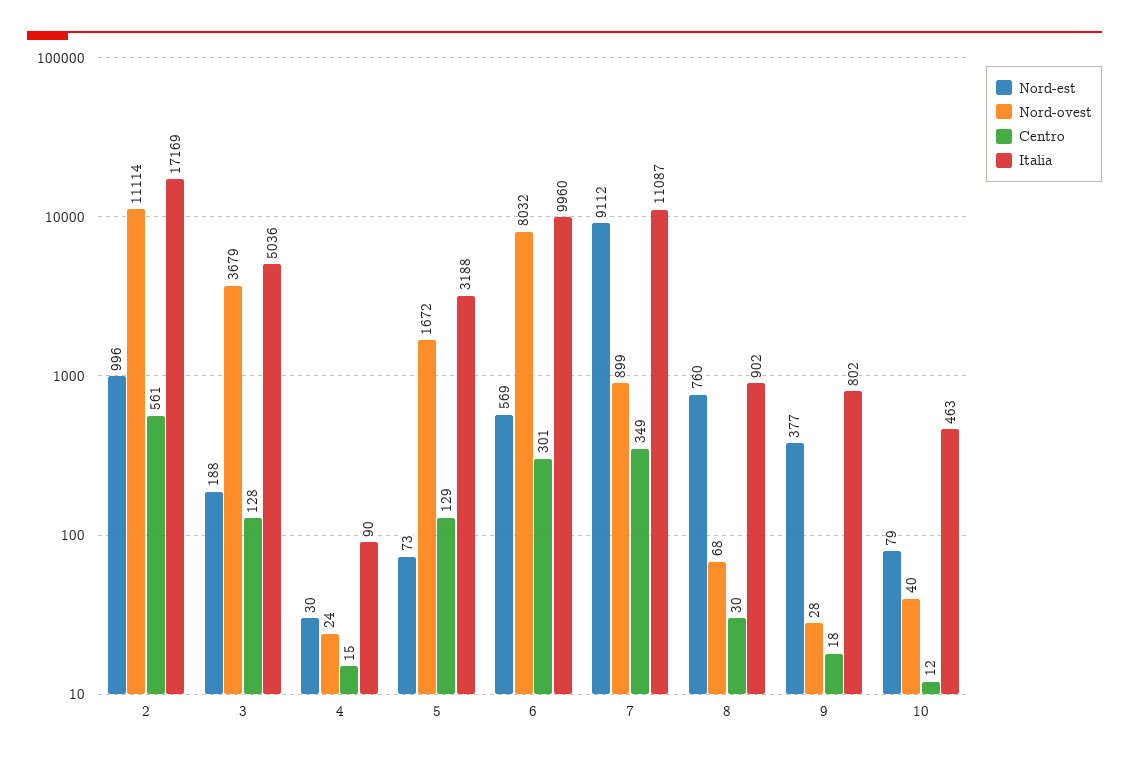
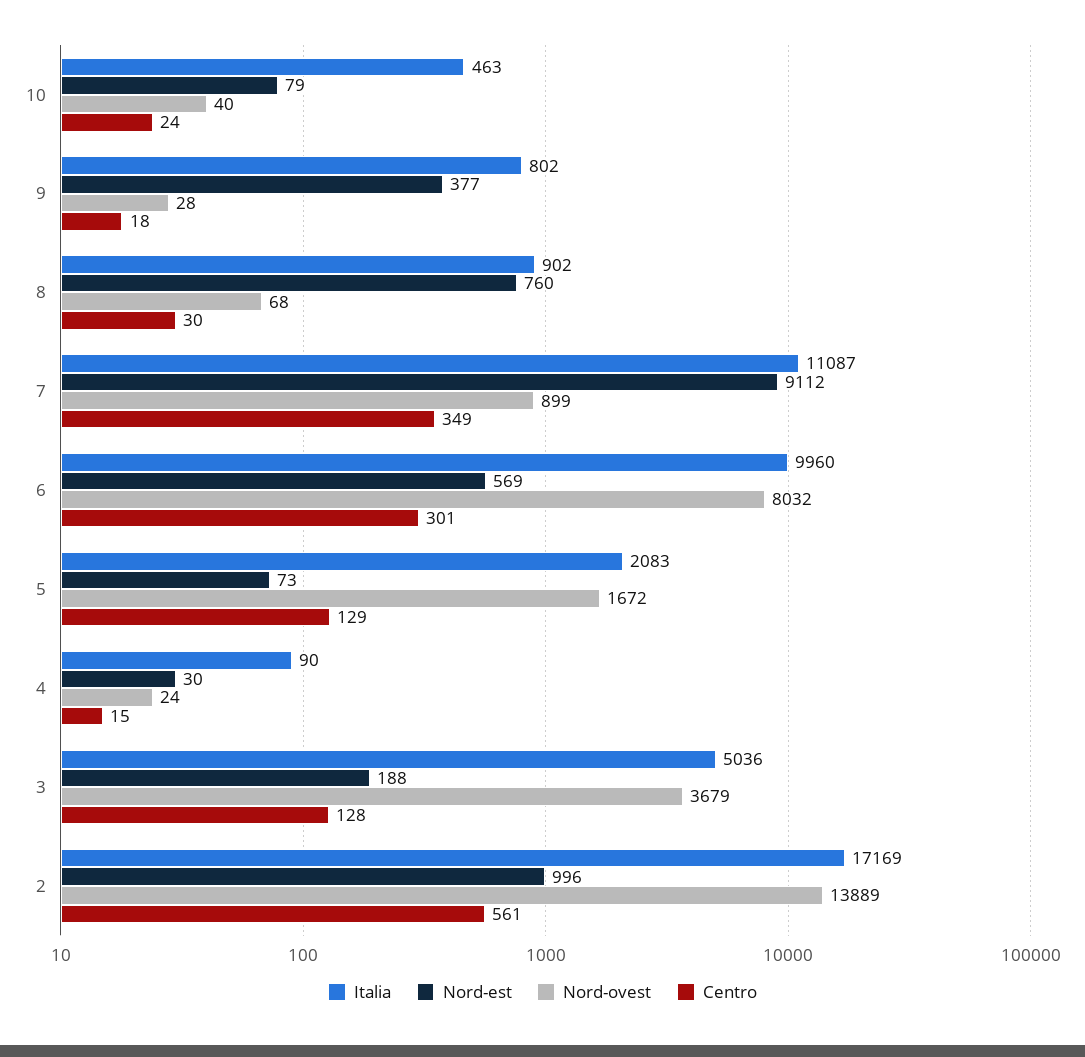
Nord-ovest, 2: 11114 -> 13889
Italia, 5: 3188 -> 2083
Centro, 10: 12 -> 24

